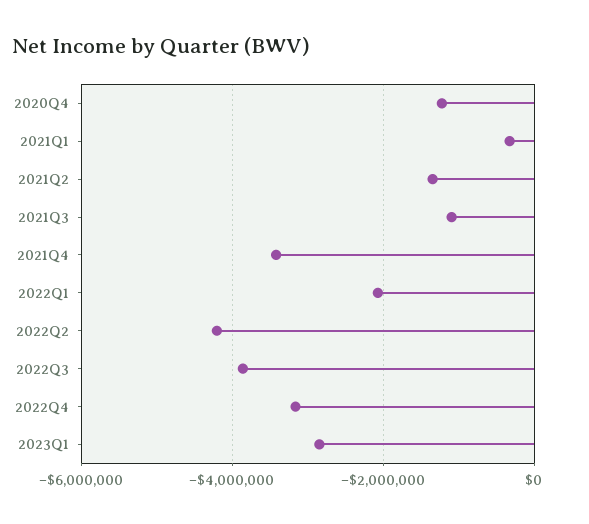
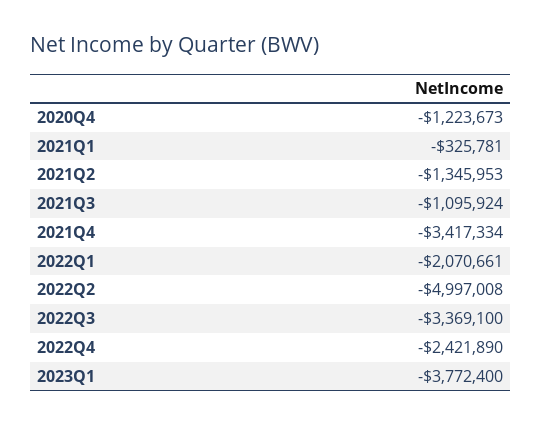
2022Q2: -4200000 -> -4997008
2022Q3: -3800000 -> -3369100
2022Q4: -3200000 -> -2421890
2023Q1: -2800000 -> -3772400

